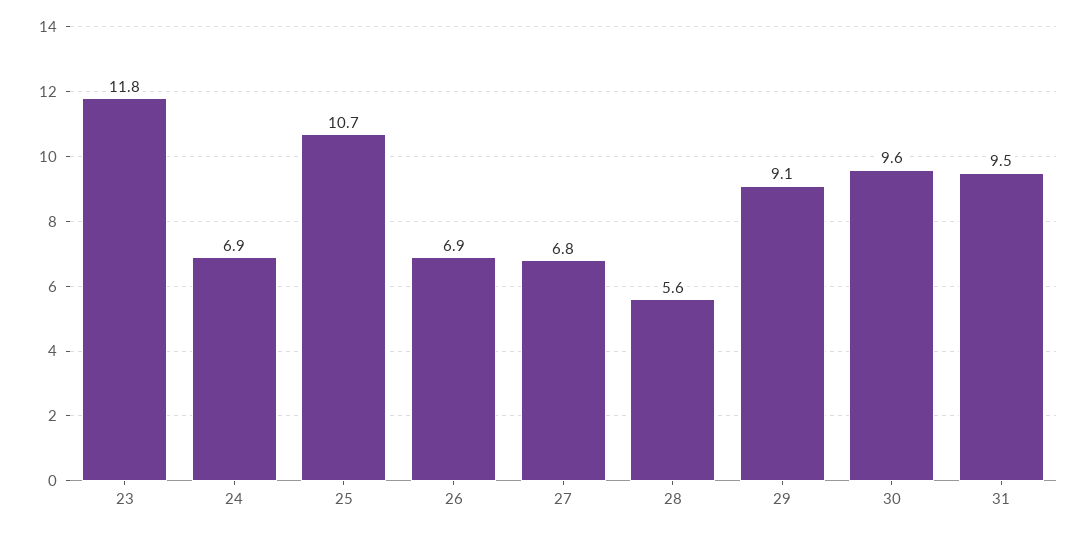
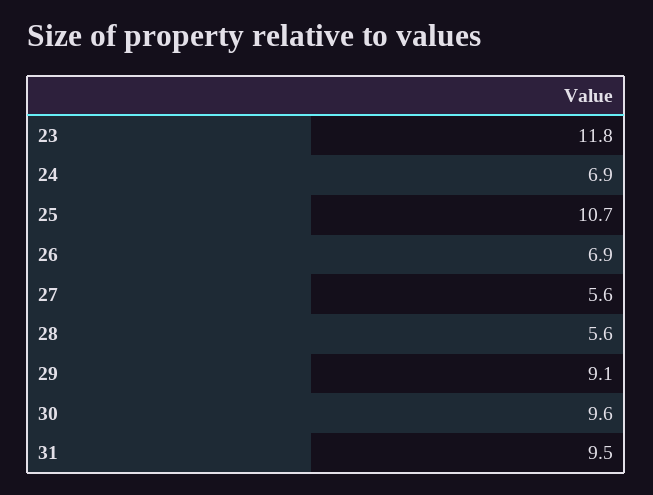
27: 6.8 -> 5.6

